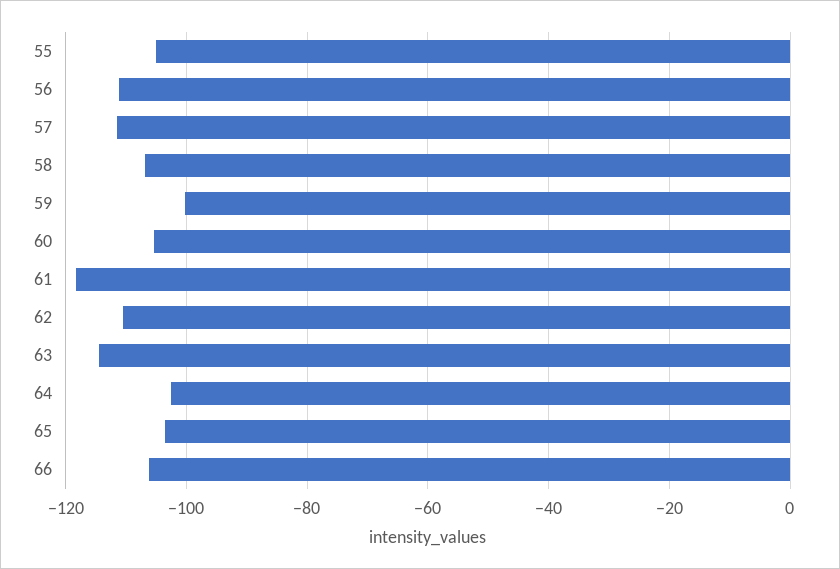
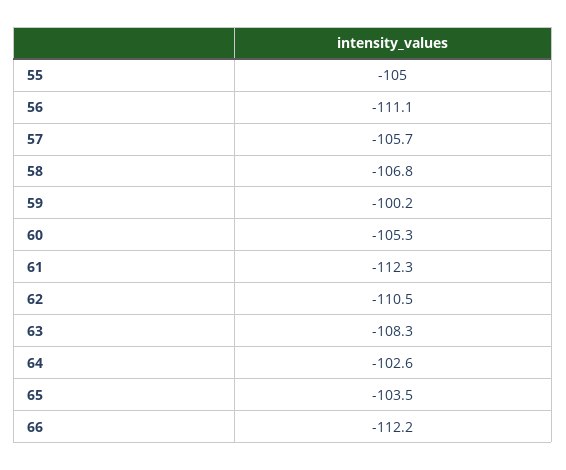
57: -112 -> -105.7
61: -118 -> -112.3
63: -114 -> -108.3
66: -106 -> -112.2

